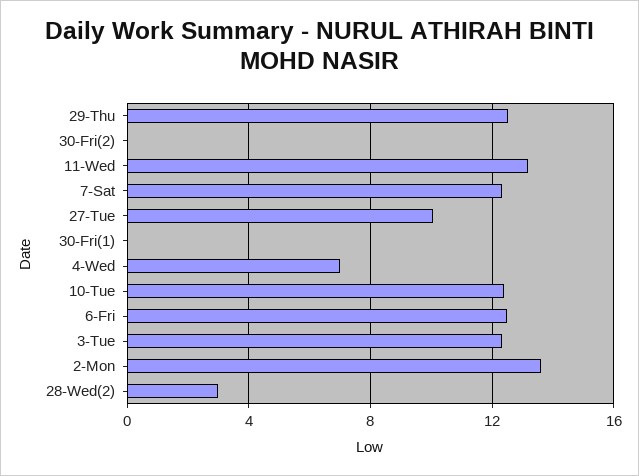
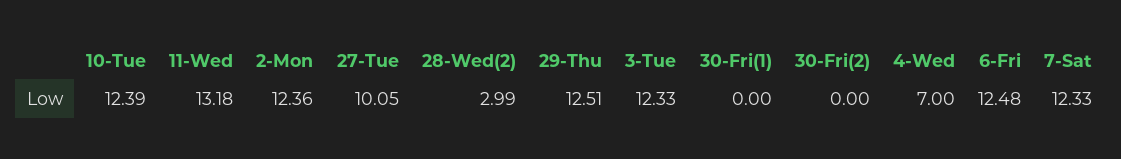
2-Mon: 13.5 -> 12.36

